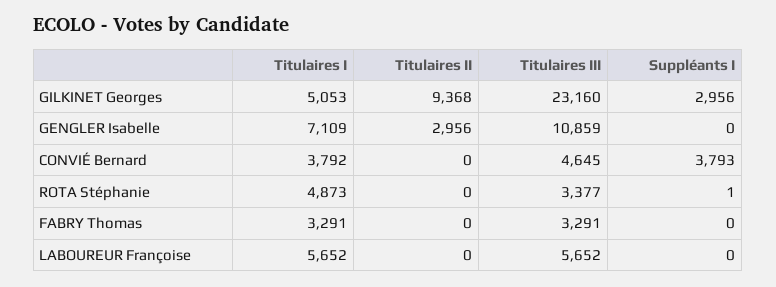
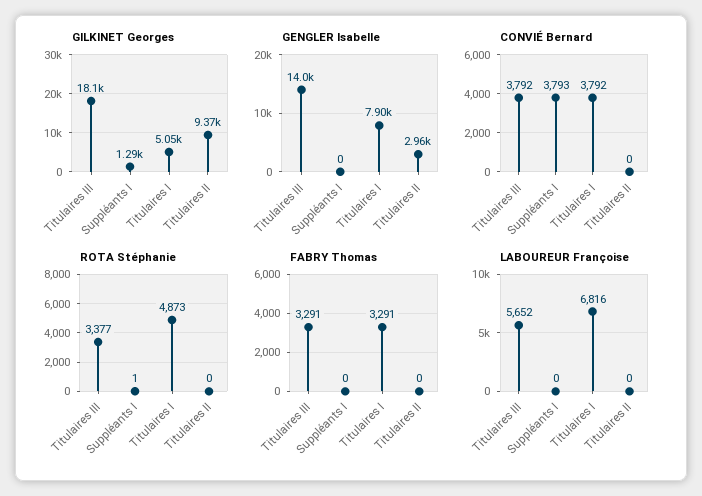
GILKINET Georges, Titulaires III: 23160 -> 18100
GILKINET Georges, Suppléants I: 2956 -> 1290
GENGLER Isabelle, Titulaires I: 7109 -> 7900
GENGLER Isabelle, Titulaires III: 10859 -> 14000
CONVIÉ Bernard, Titulaires III: 4645 -> 3792
LABOUREUR Françoise, Titulaires I: 5652 -> 6816

